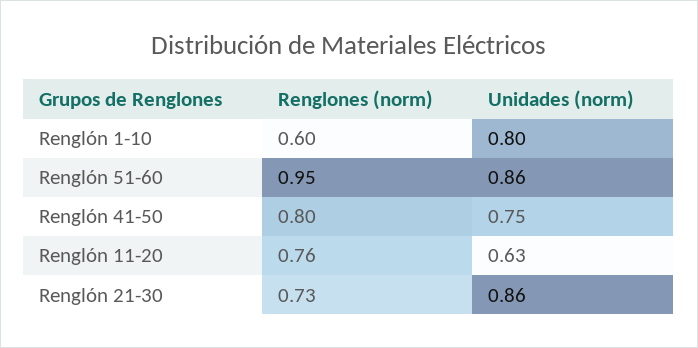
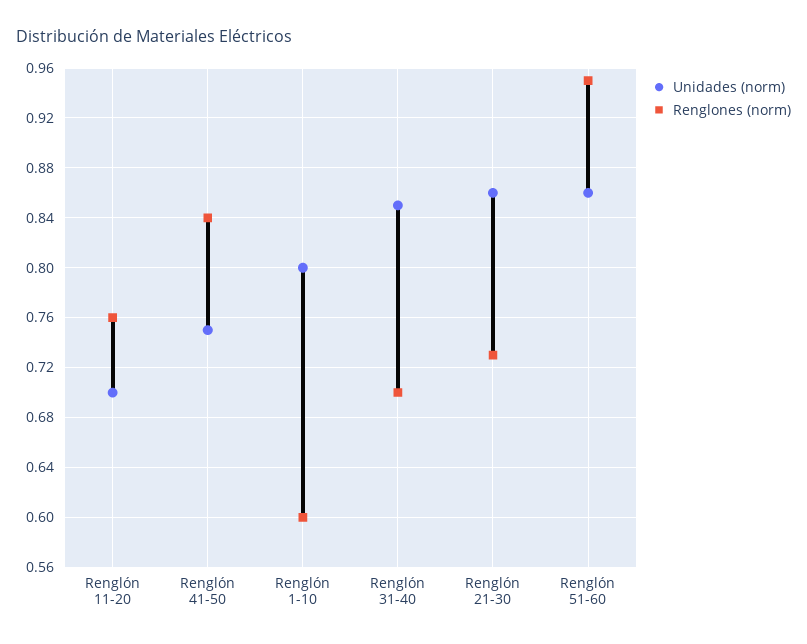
Renglones (norm), Renglón 41-50: 0.8 -> 0.84
Unidades (norm), Renglón 11-20: 0.63 -> 0.7
Unidades (norm), Renglón 31-40: none -> 0.85
Renglones (norm), Renglón 31-40: none -> 0.7

